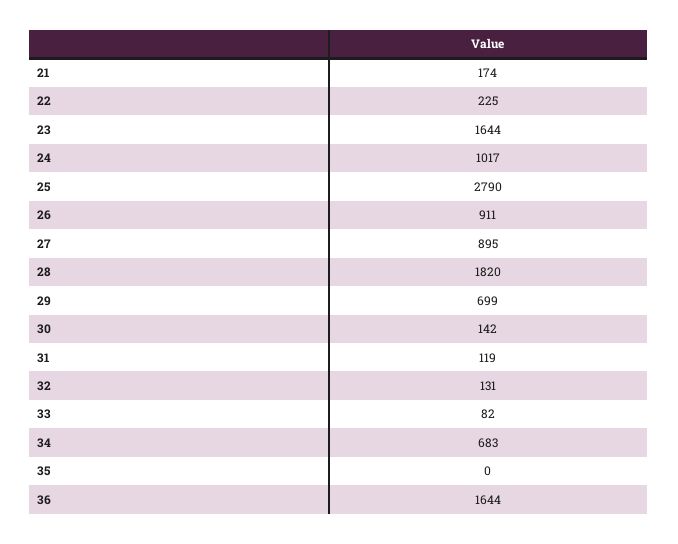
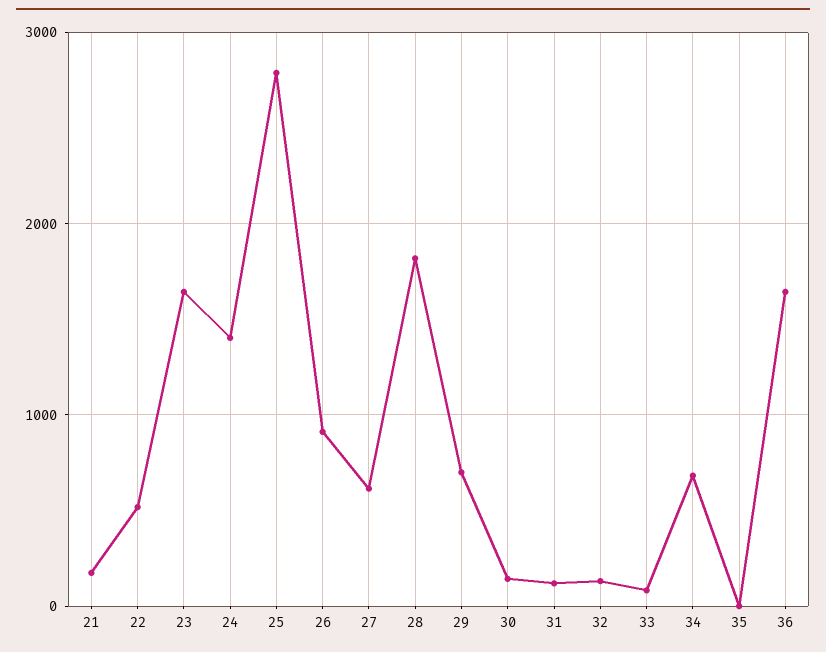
22: 225 -> 500
24: 1017 -> 1400
27: 895 -> 600

